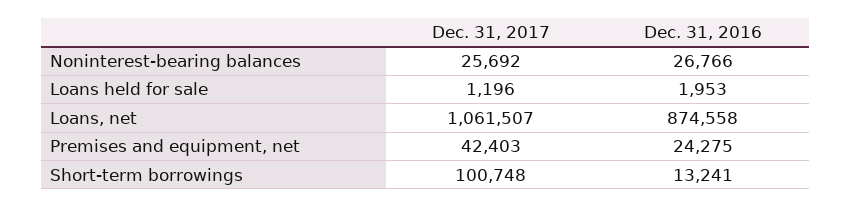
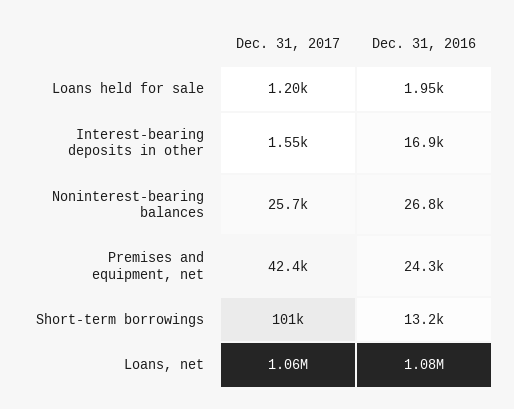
Dec. 31, 2016, Loans, net: 874558 -> 1080000
Dec. 31, 2017, Interest-bearing deposits in other: none -> 1550
Dec. 31, 2016, Interest-bearing deposits in other: none -> 16900

